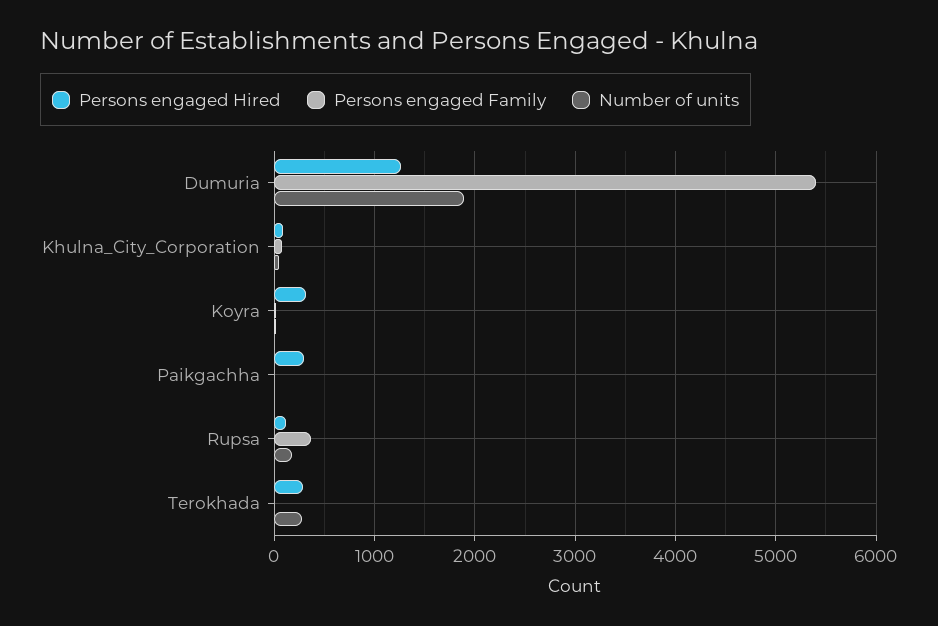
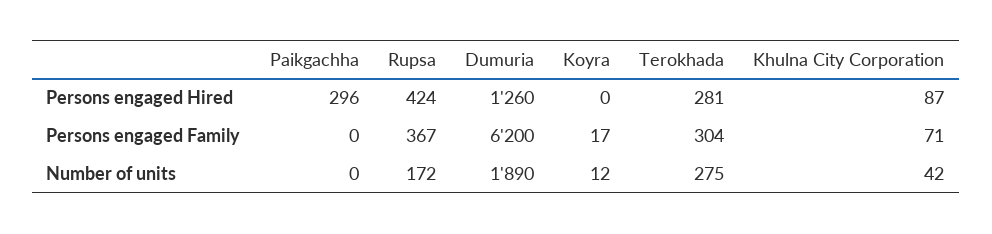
Persons engaged Family, Dumuria: 5400 -> 6200
Persons engaged Hired, Koyra: 300 -> 0
Persons engaged Hired, Rupsa: 100 -> 424
Persons engaged Family, Terokhada: 0 -> 304

